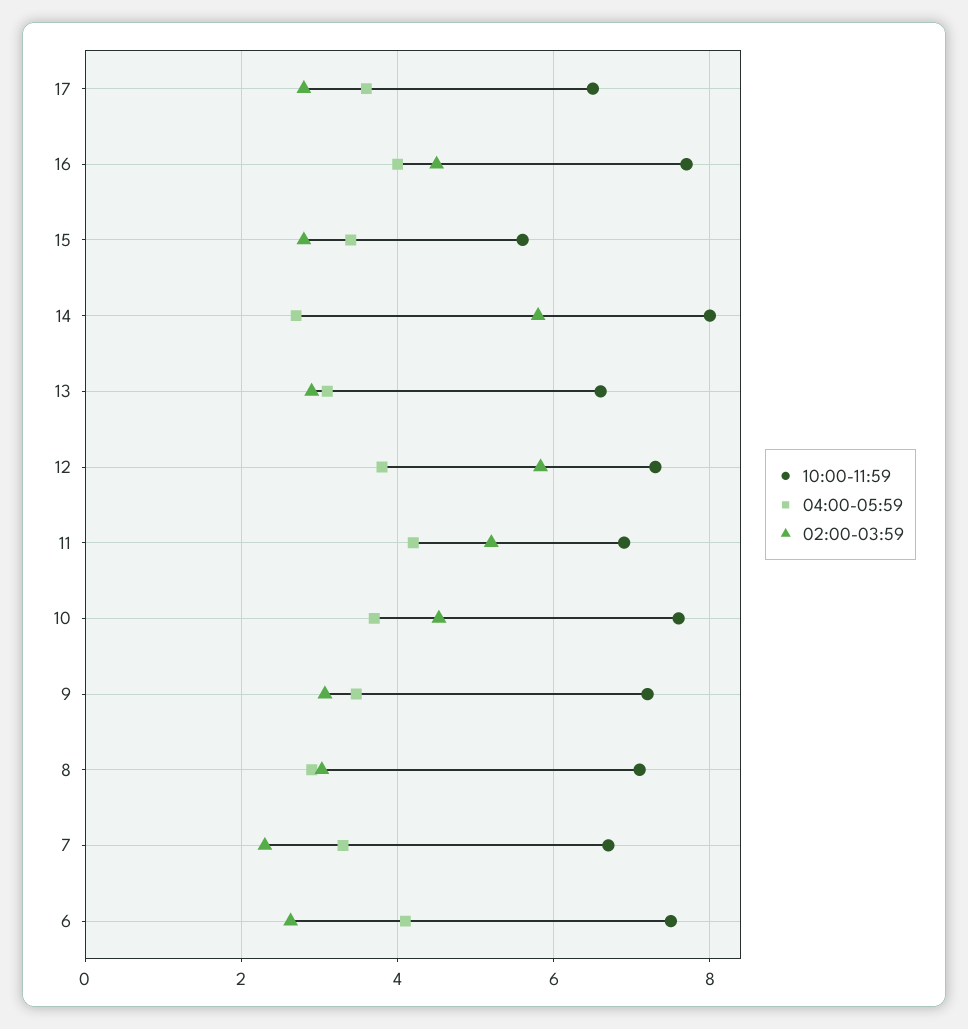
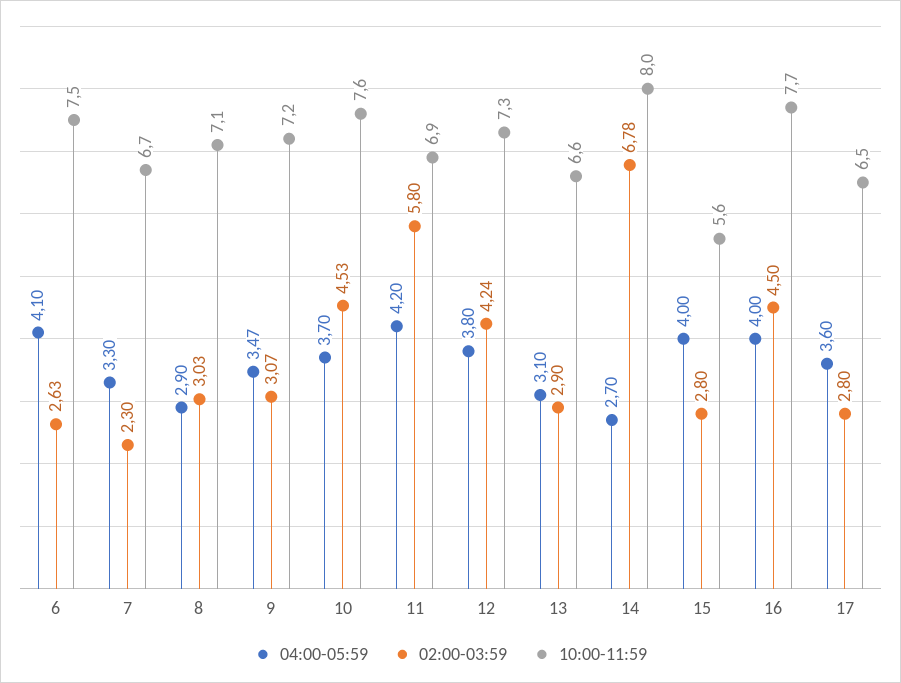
04:00-05:59, 15: 3.4 -> 4
02:00-03:59, 14: 5.8 -> 6.78
02:00-03:59, 12: 5.8 -> 4.24
02:00-03:59, 11: 5.2 -> 5.8

